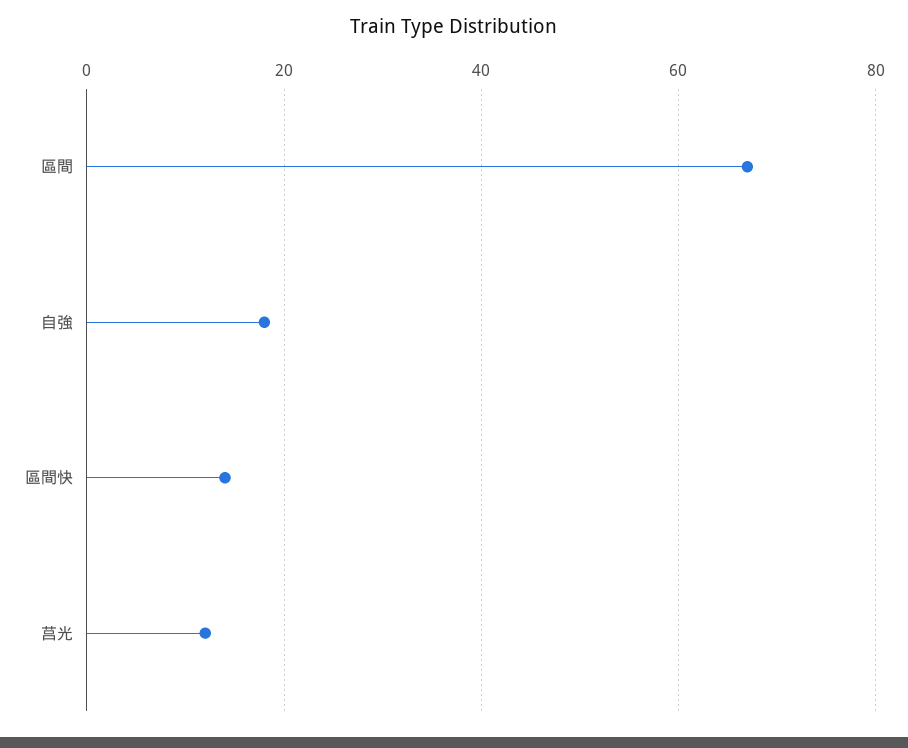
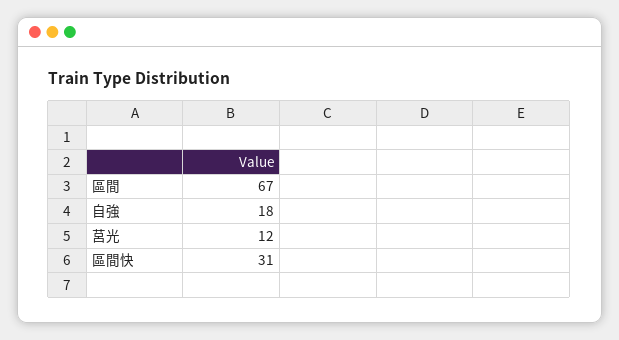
區間快: 15 -> 31

